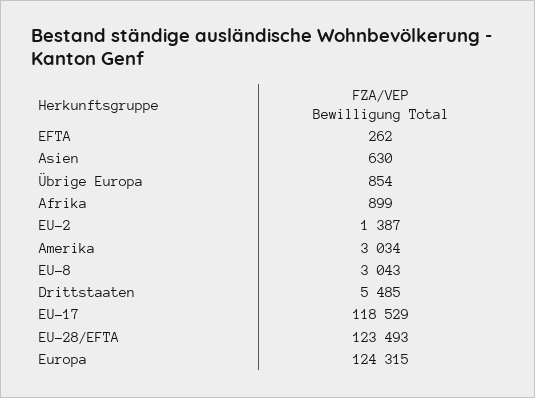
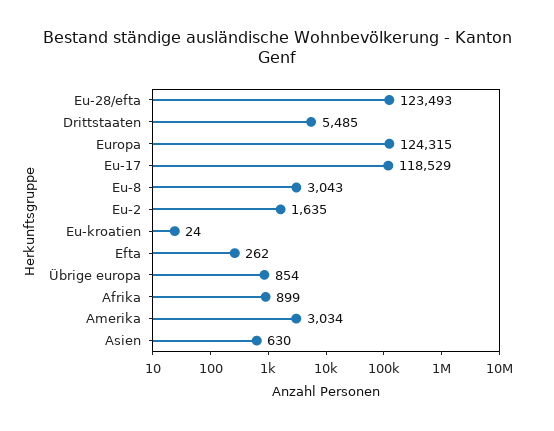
EU-2: 1387 -> 1635
Eu-kroatien: none -> 24

